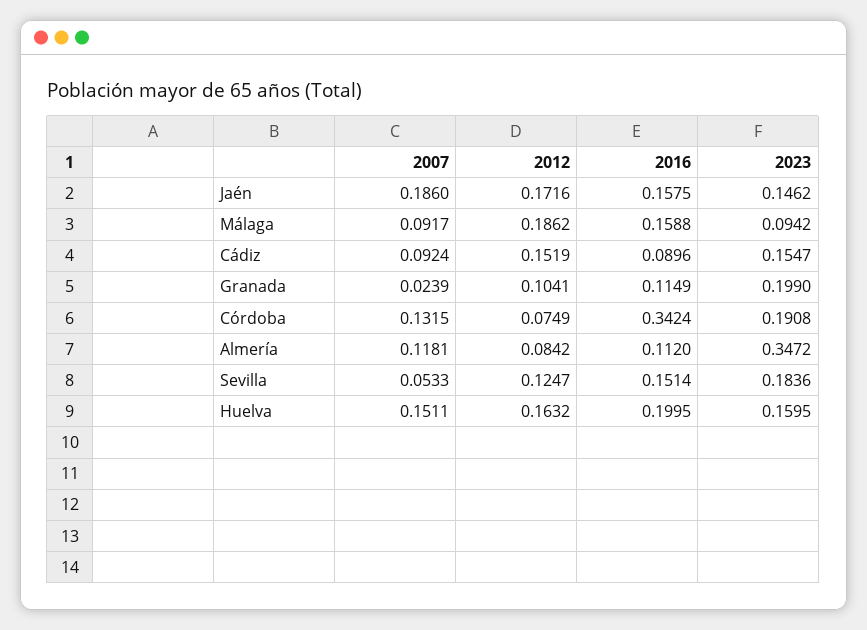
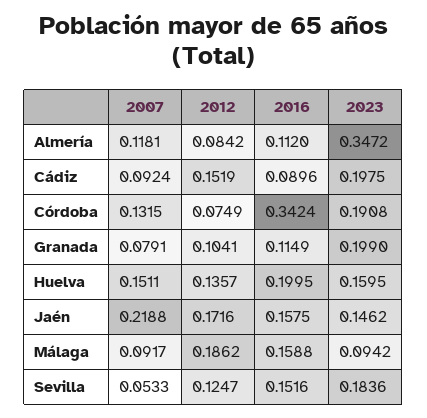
2007, Jaén: 0.186 -> 0.2188
2023, Cádiz: 0.1547 -> 0.1975
2007, Granada: 0.0239 -> 0.0791
2016, Sevilla: 0.1514 -> 0.1516
2012, Huelva: 0.1632 -> 0.1357

